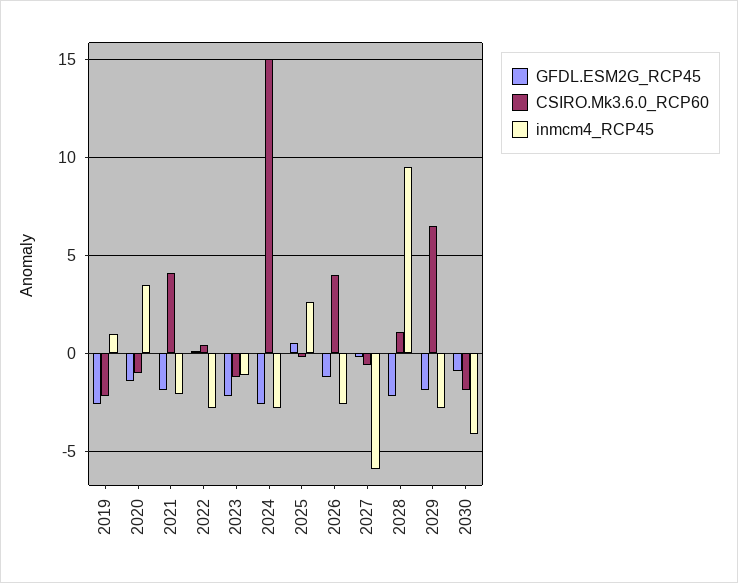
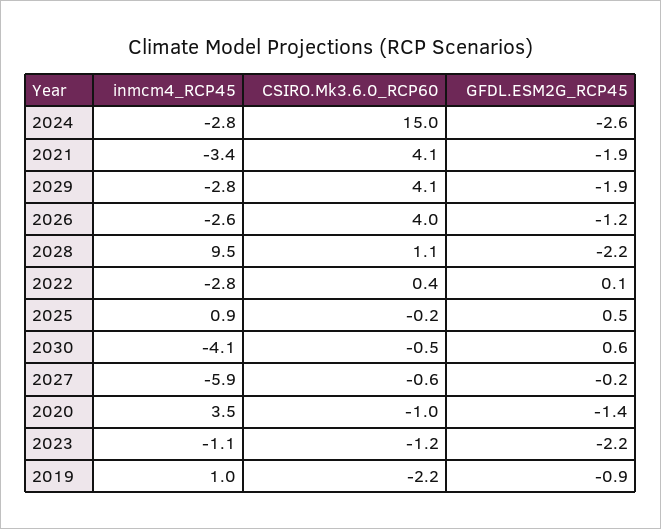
GFDL.ESM2G_RCP45, 2019: -2.5 -> -0.9
inmcm4_RCP45, 2021: -2 -> -3.4
inmcm4_RCP45, 2025: 2.5 -> 0.9
CSIRO.Mk3.6.0_RCP60, 2029: 6.5 -> 4.1
GFDL.ESM2G_RCP45, 2030: -1 -> 0.6
CSIRO.Mk3.6.0_RCP60, 2030: -2 -> -0.5

